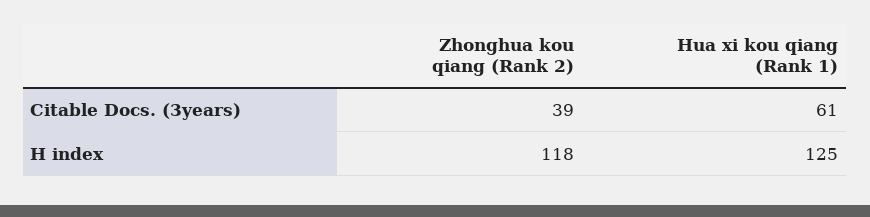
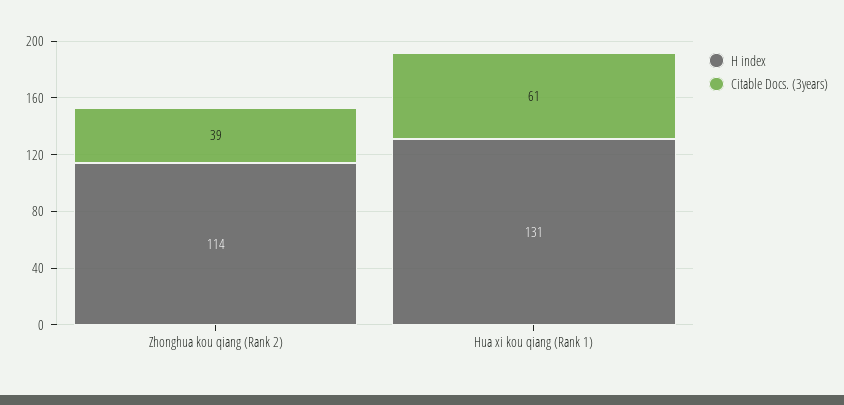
H index, Zhonghua kou qiang (Rank 2): 118 -> 114
H index, Hua xi kou qiang (Rank 1): 125 -> 131

